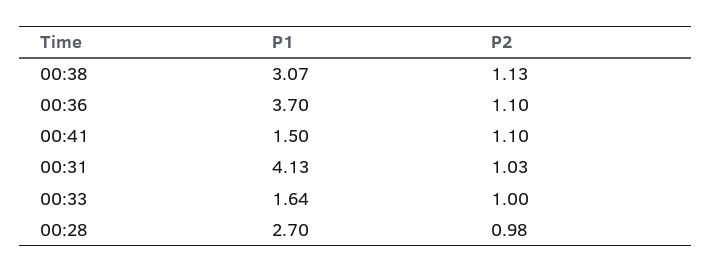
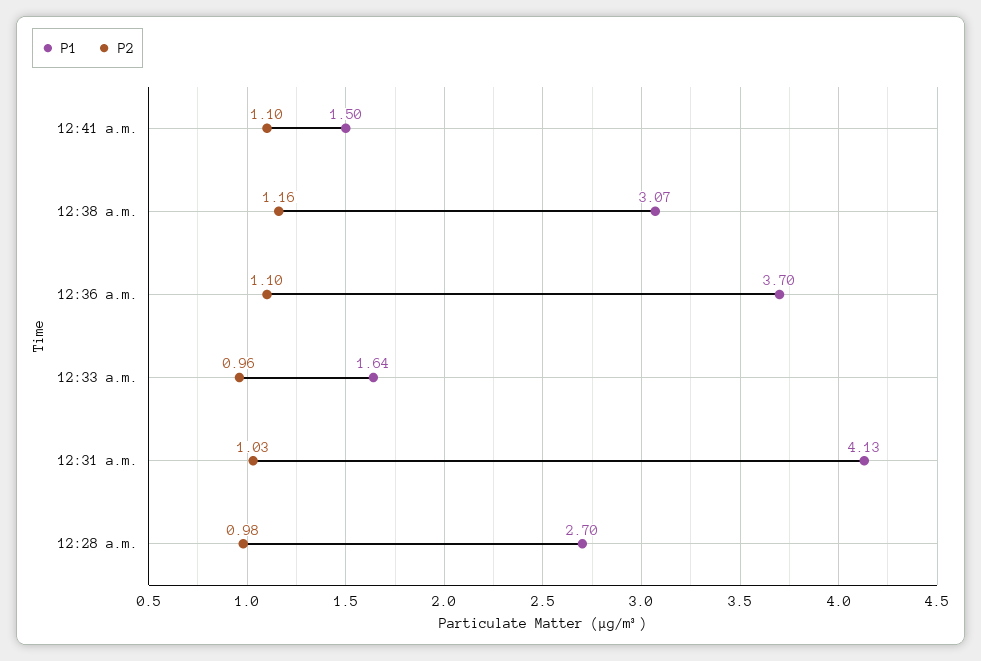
P2, 00:38: 1.13 -> 1.16
P2, 00:33: 1 -> 0.96

